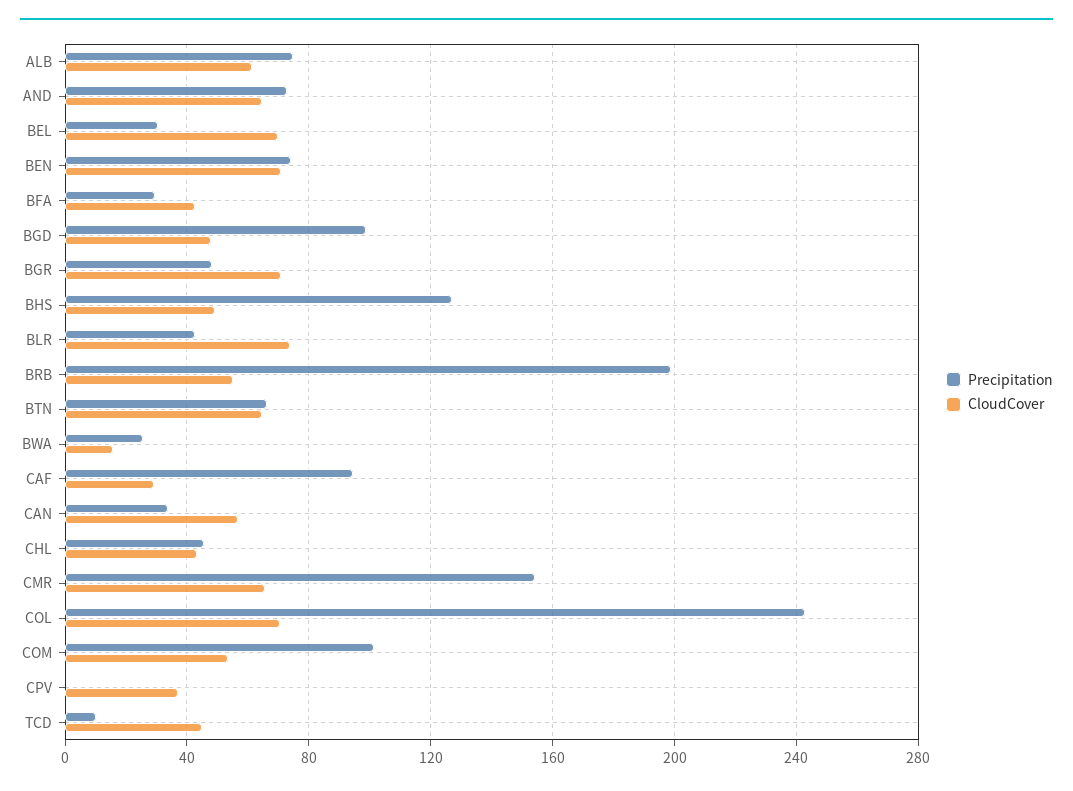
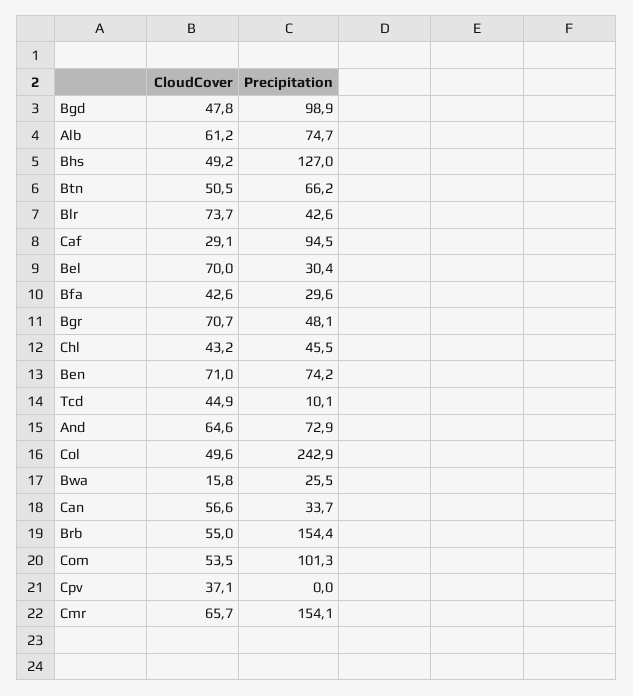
Precipitation, BRB: 200 -> 154.4
CloudCover, BTN: 65 -> 50.5
CloudCover, COL: 70 -> 49.6

